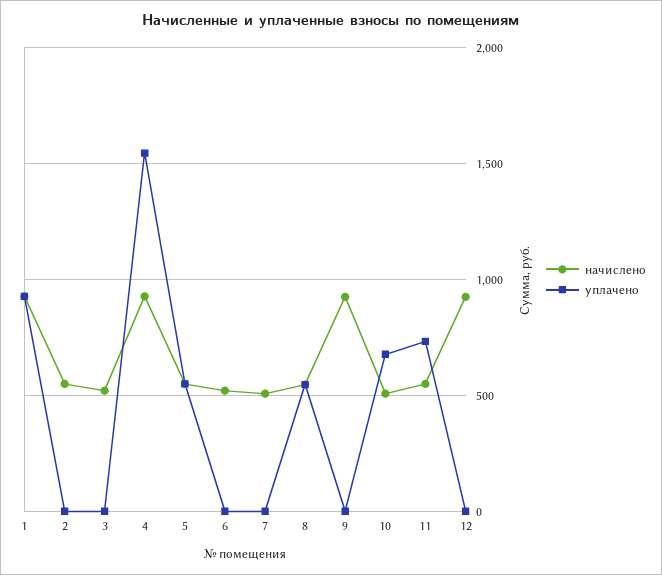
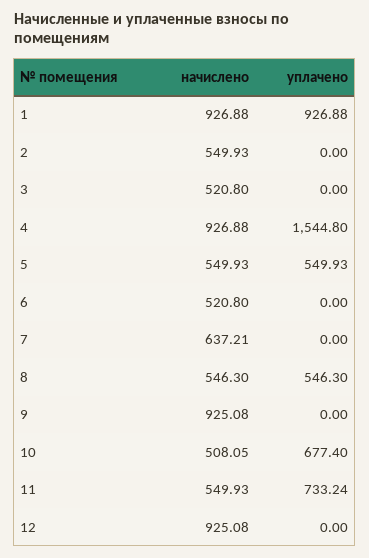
начислено, 7: 500 -> 637.21

